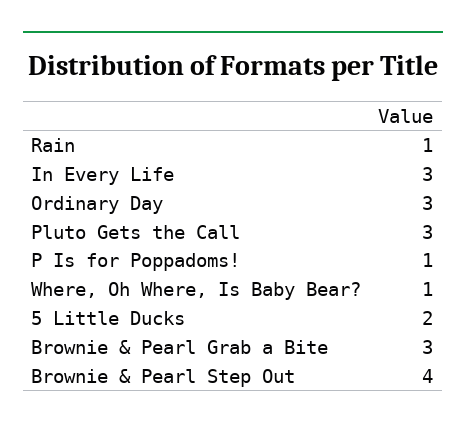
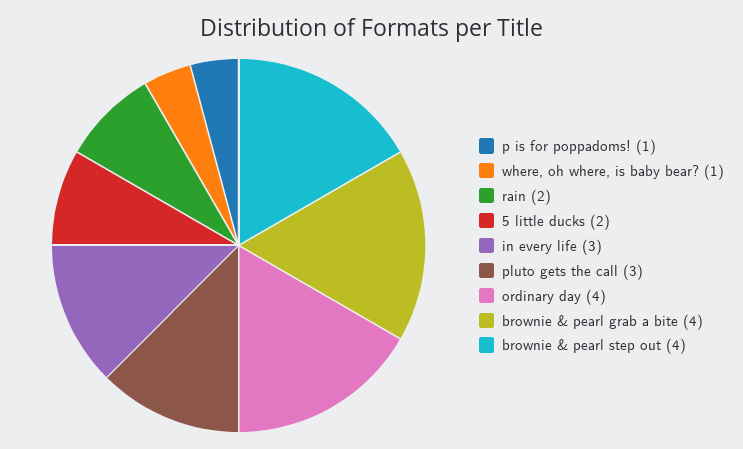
Rain: 1 -> 2
Ordinary Day: 3 -> 4
Brownie & Pearl Grab a Bite: 3 -> 4

